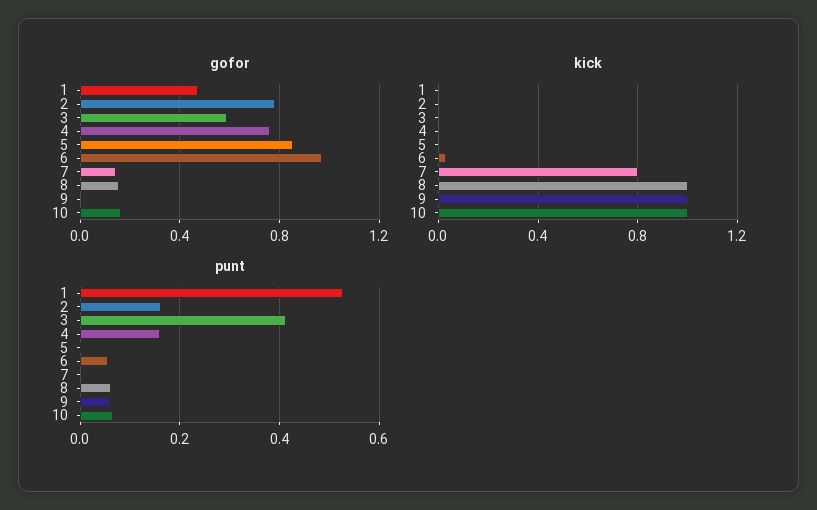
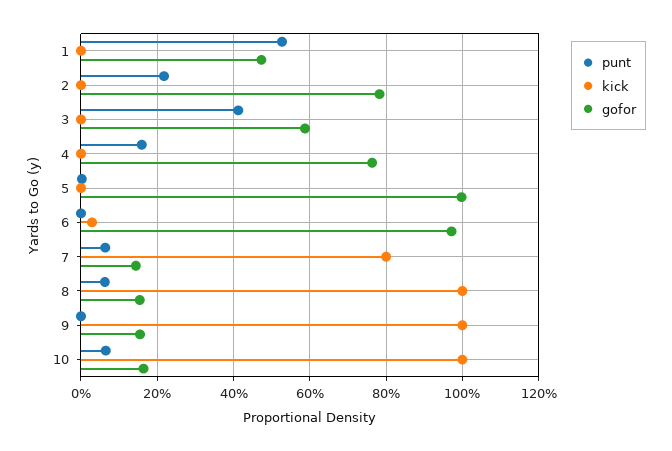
gofor, 5: 0.85 -> 1
gofor, 9: 0 -> 0.16
punt, 2: 0.16 -> 0.22
punt, 6: 0.06 -> 0
punt, 7: 0 -> 0.06
punt, 9: 0.06 -> 0

